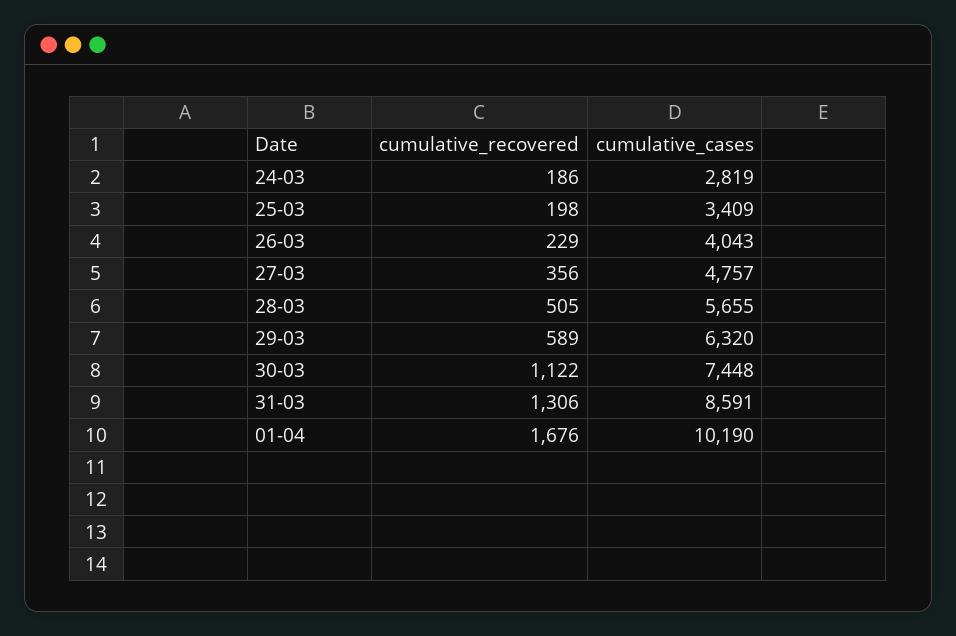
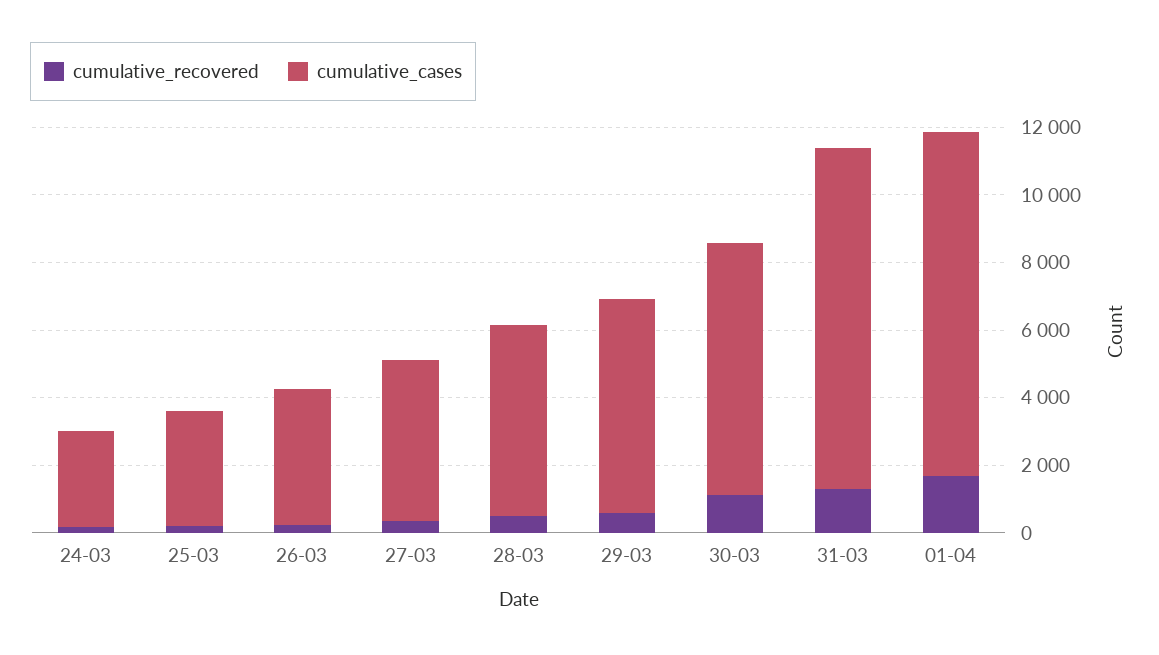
cumulative_cases, 31-03: 8591 -> 10000

